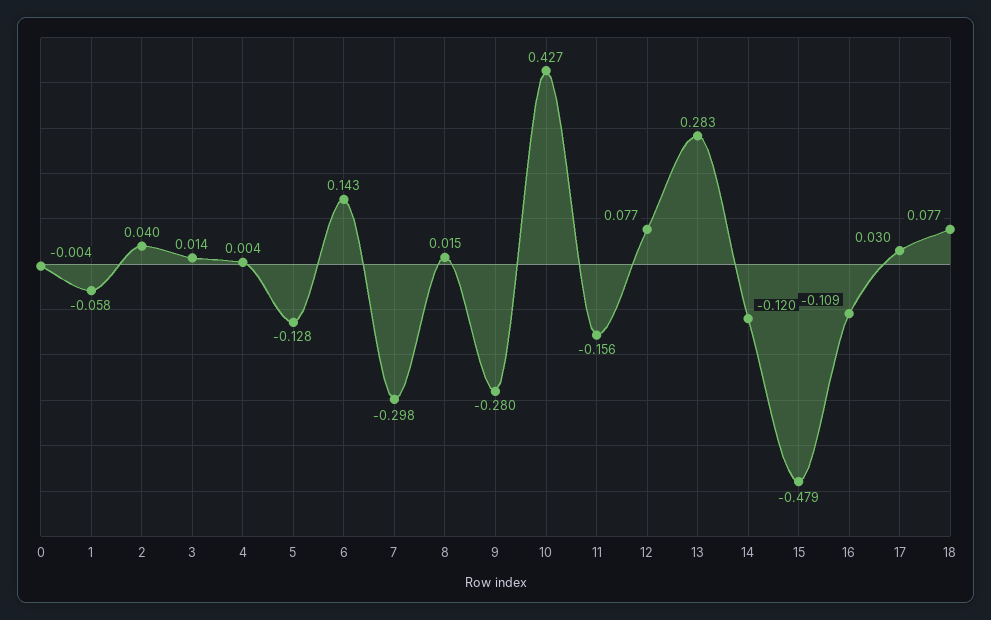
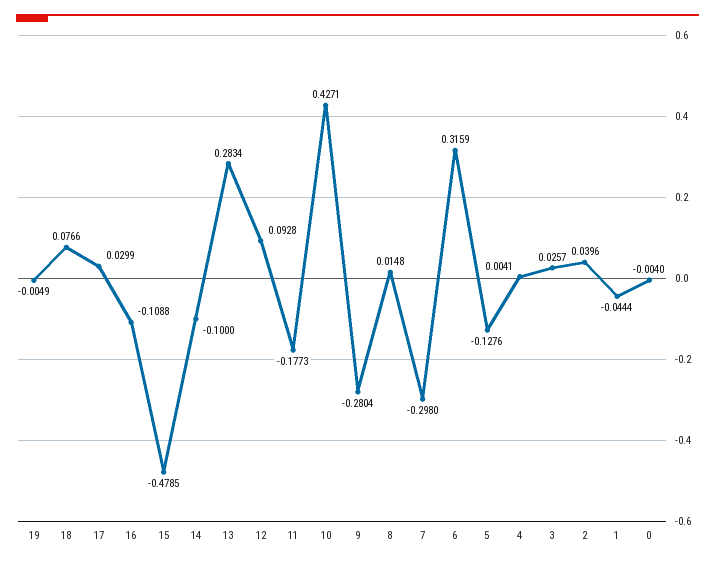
1: -0.058 -> -0.0444
3: 0.014 -> 0.0257
6: 0.143 -> 0.3159
11: -0.156 -> -0.1773
12: 0.077 -> 0.0928
14: -0.12 -> -0.1
19: none -> -0.0049

